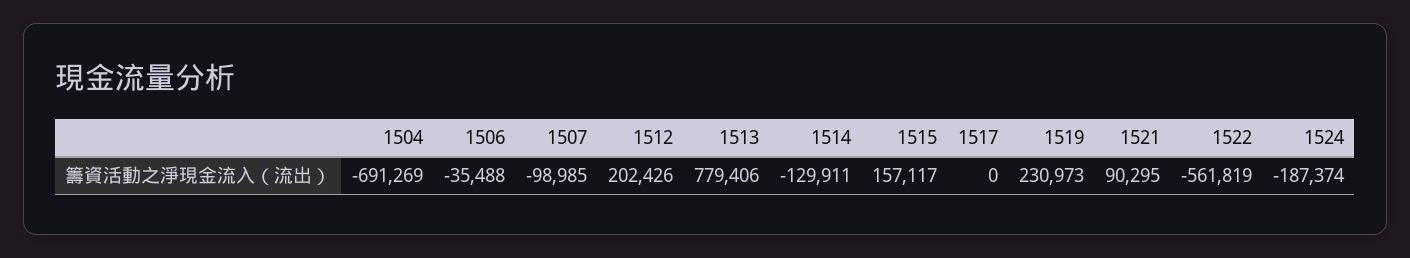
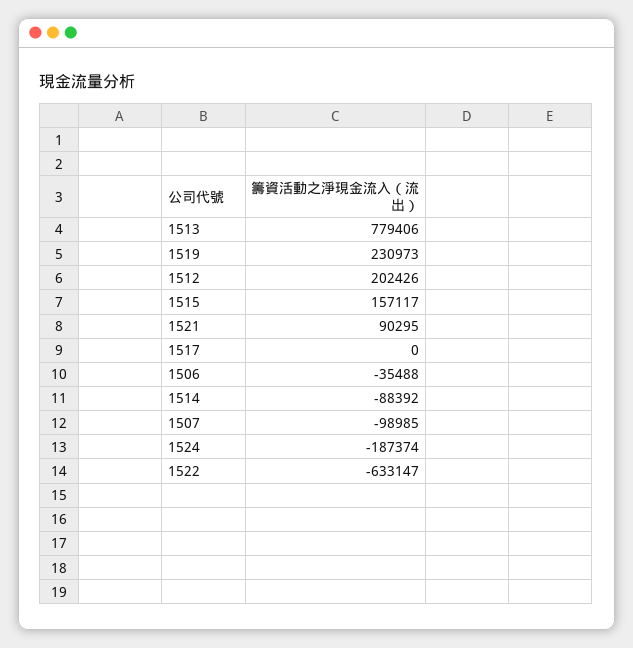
1504: -691269 -> none
1514: -129911 -> -88392
1522: -561819 -> -633147

